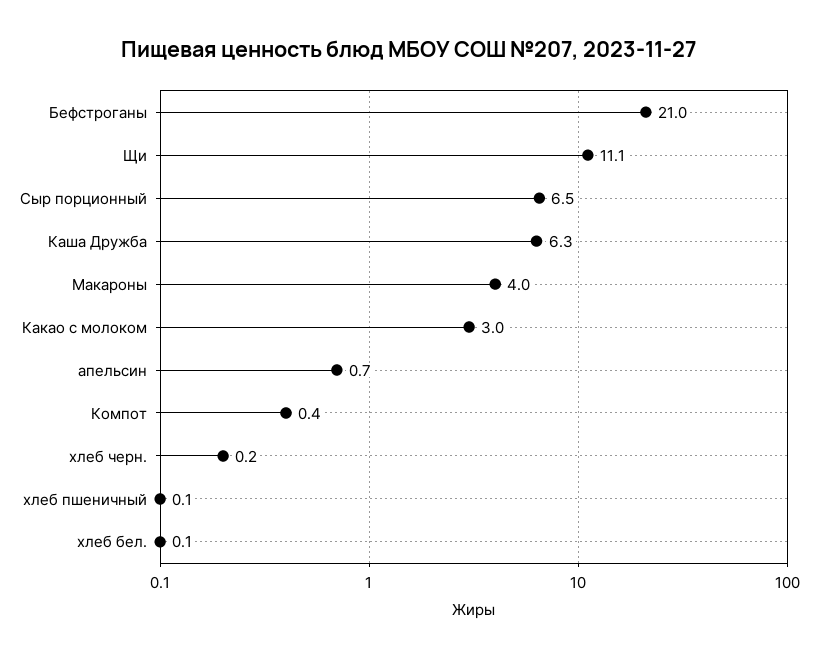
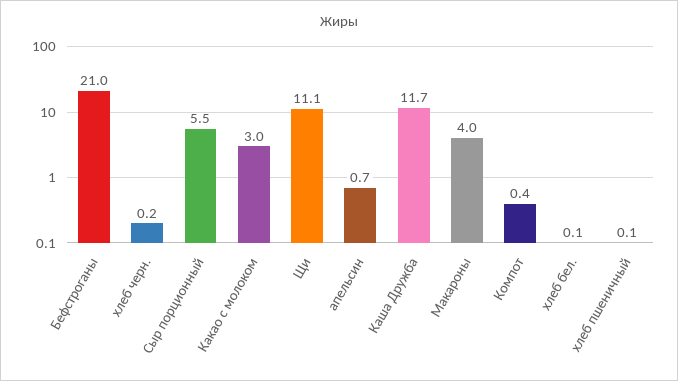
Сыр порционный: 6.5 -> 5.5
Каша Дружба: 6.3 -> 11.7

